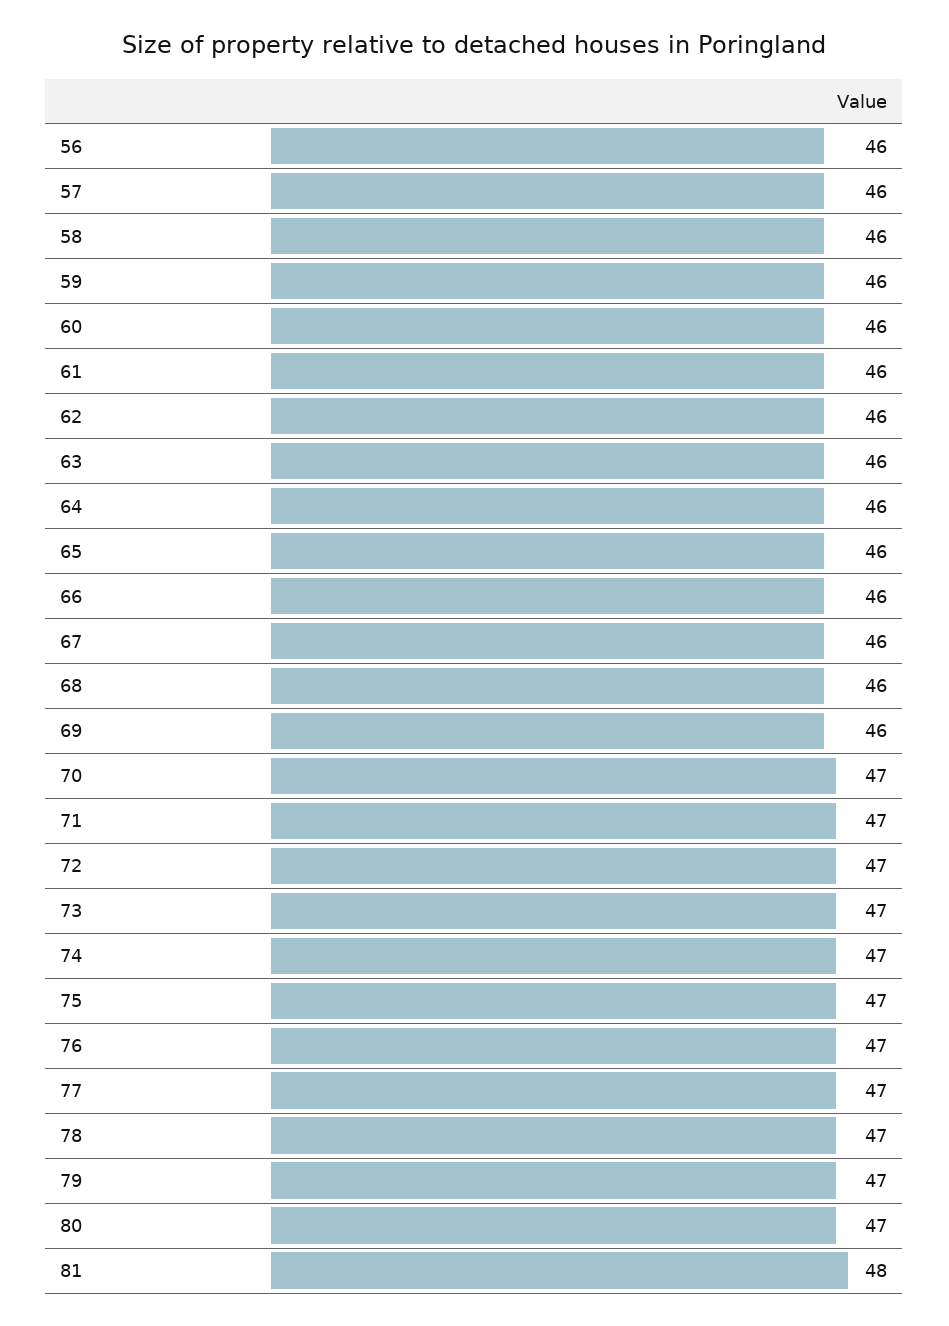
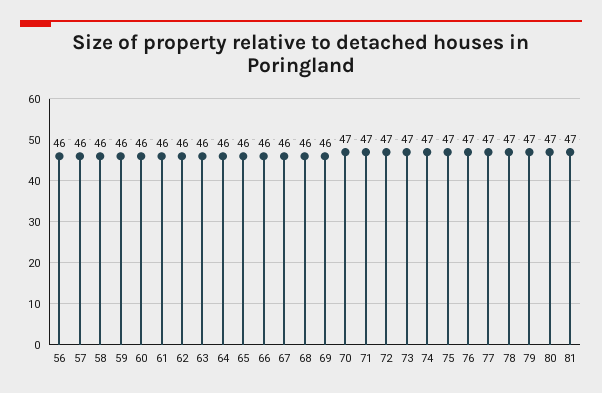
81: 48 -> 47

